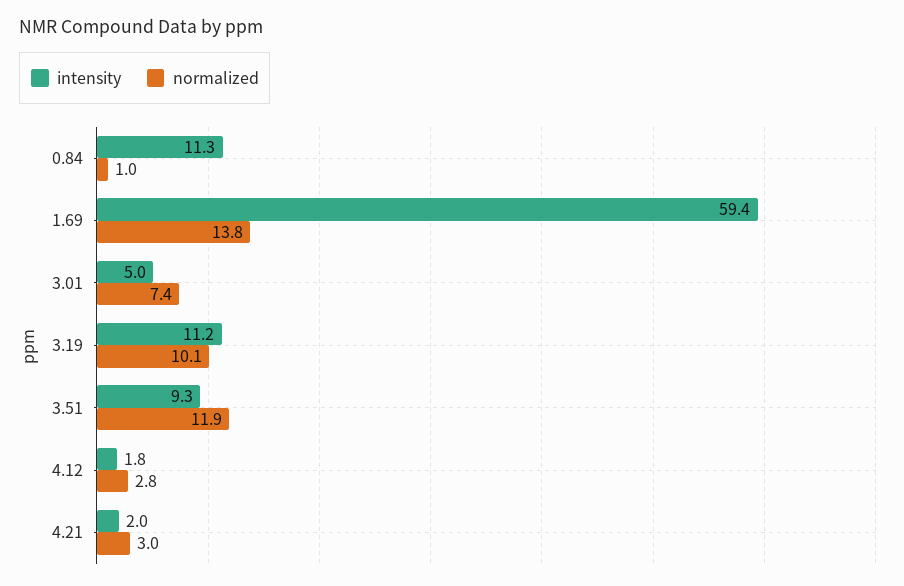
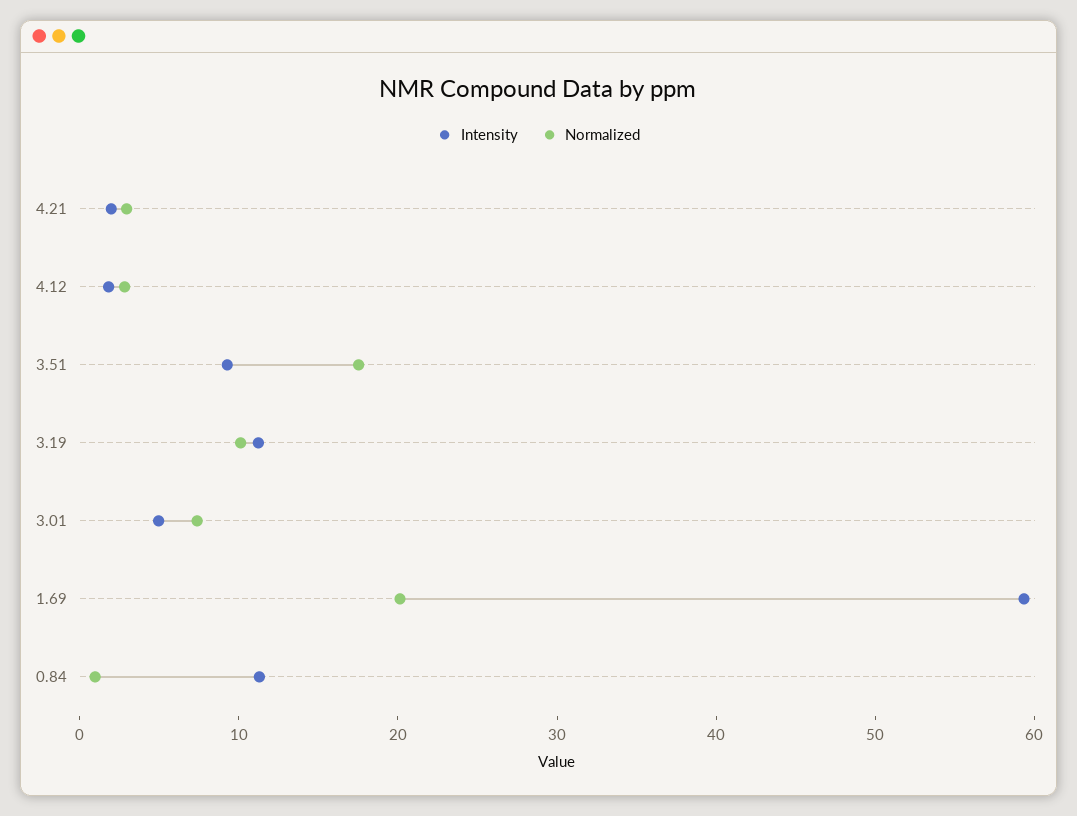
normalized, 1.69: 13.8 -> 20
normalized, 3.51: 11.9 -> 18

